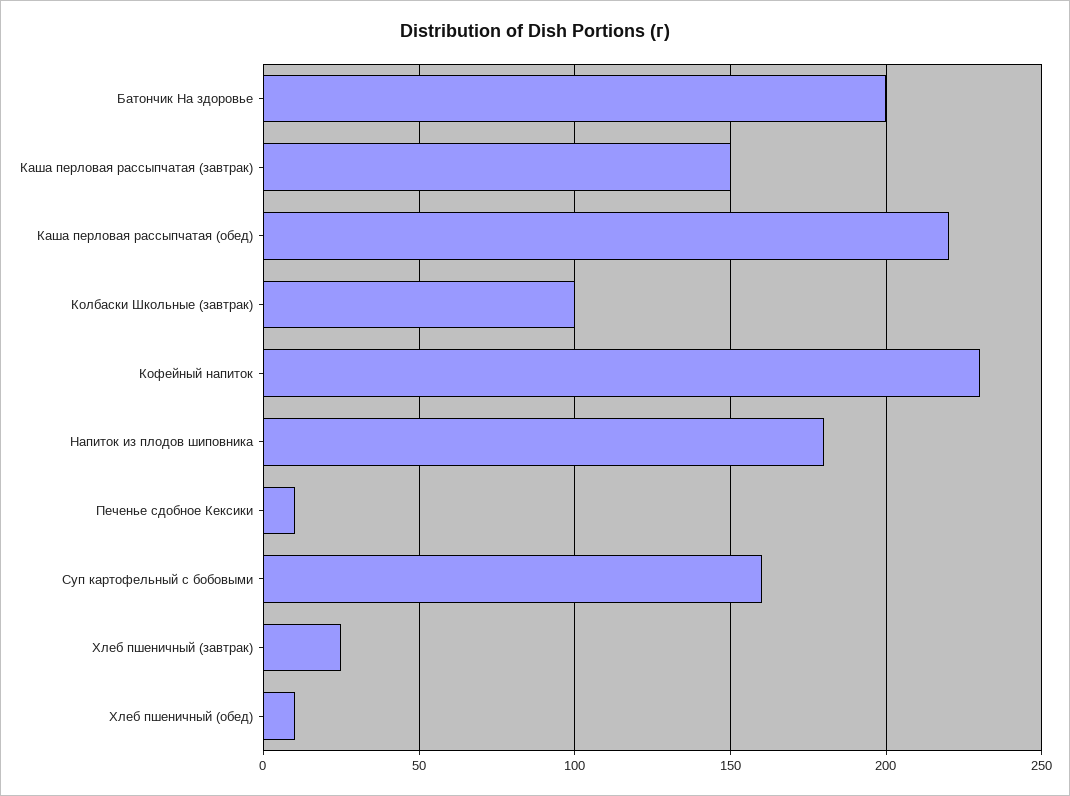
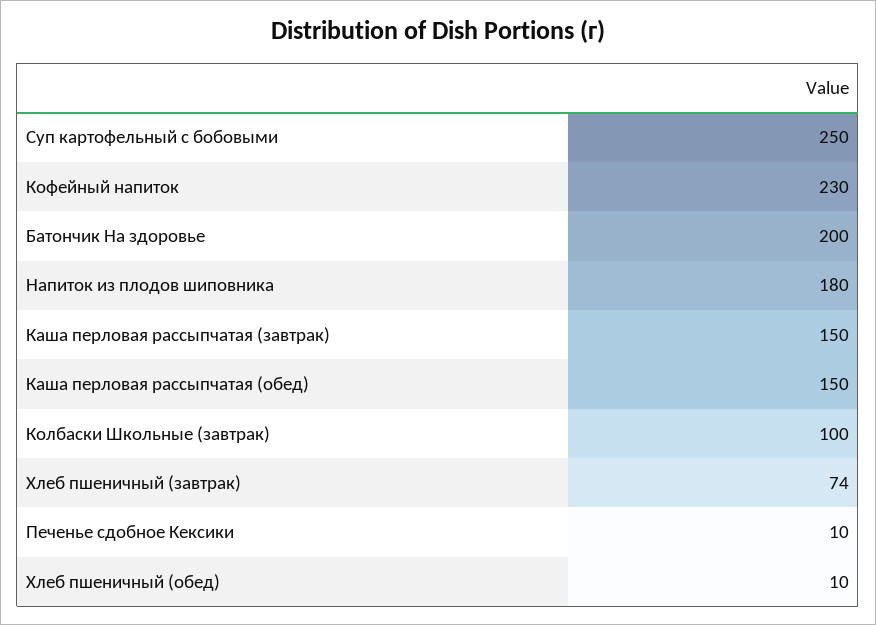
Каша перловая рассыпчатая (обед): 220 -> 150
Суп картофельный с бобовыми: 160 -> 250
Хлеб пшеничный (завтрак): 25 -> 74

